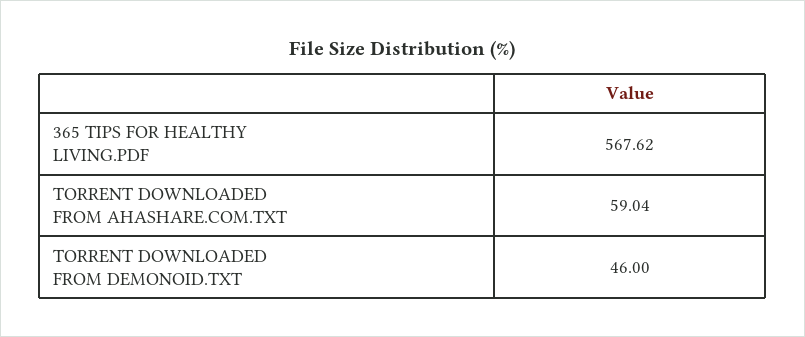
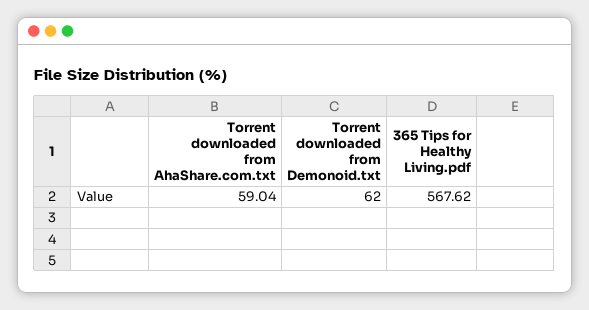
TORRENT DOWNLOADED FROM DEMONOID.TXT: 46 -> 62

